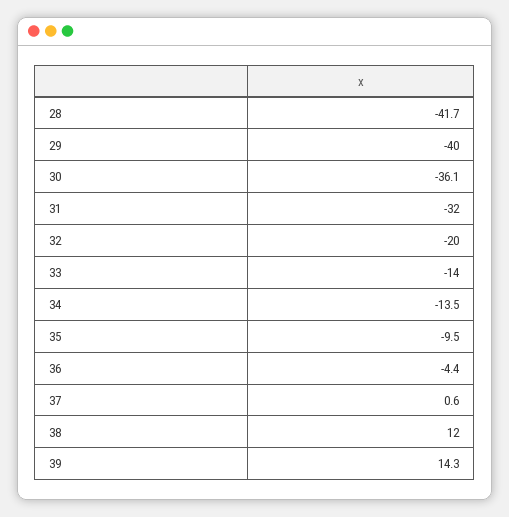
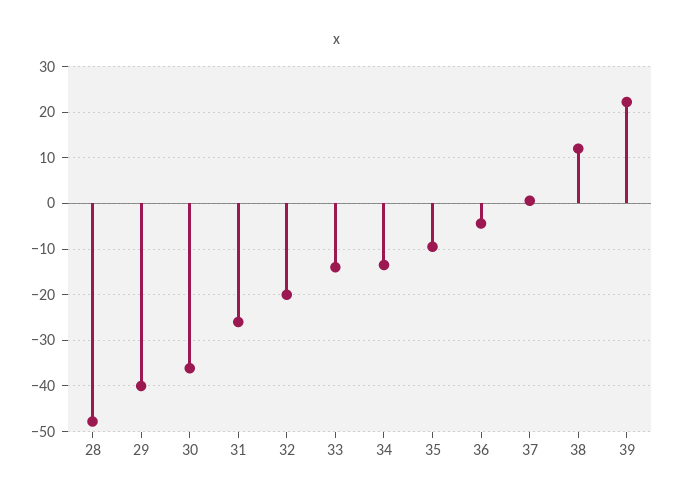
28: -41.7 -> -48
31: -32 -> -26
39: 14.3 -> 22

